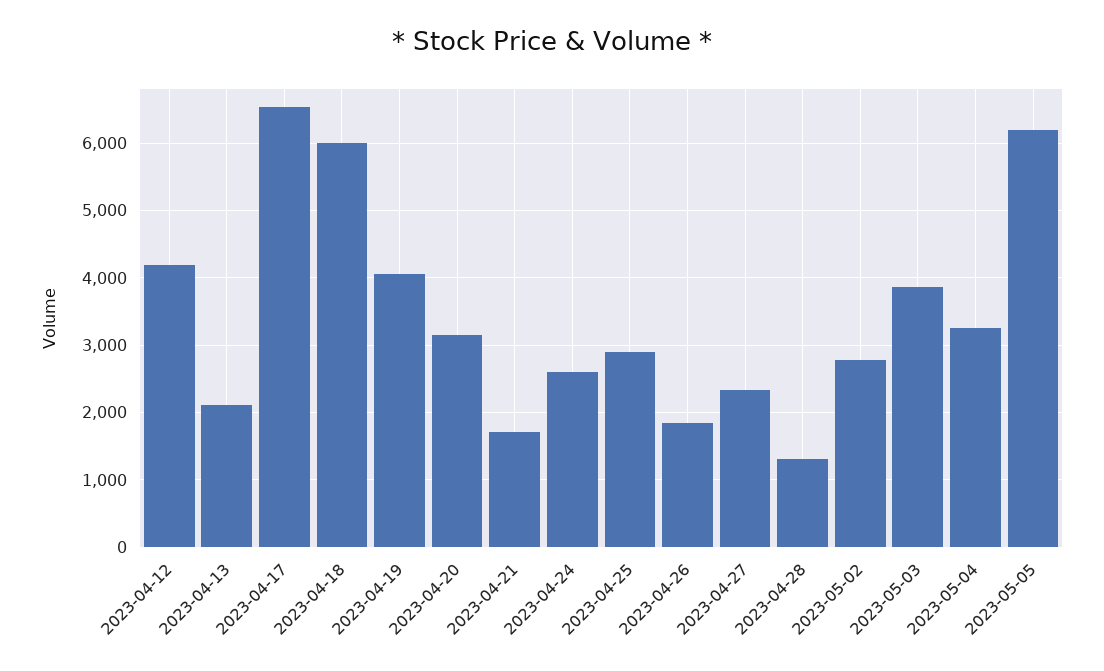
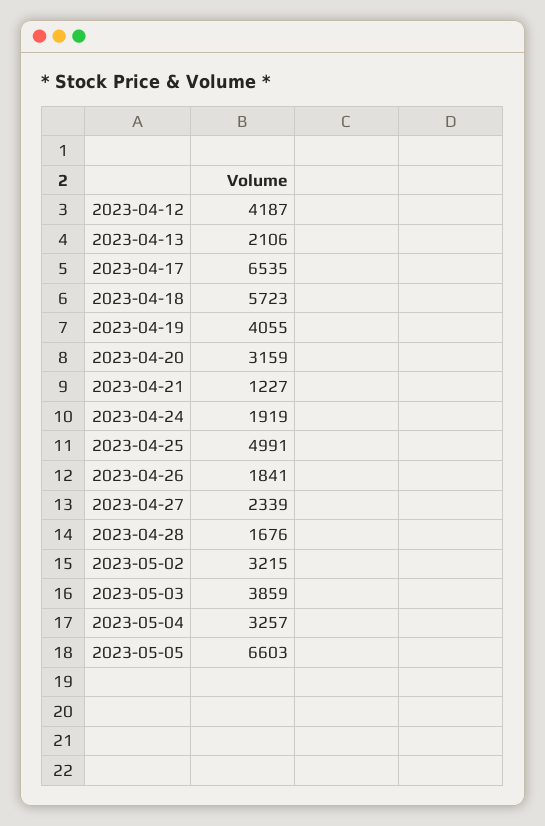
2023-04-18: 6000 -> 5723
2023-04-21: 1700 -> 1227
2023-04-24: 2600 -> 1919
2023-04-25: 2900 -> 4991
2023-04-28: 1300 -> 1676
2023-05-02: 2800 -> 3215
2023-05-05: 6200 -> 6603

